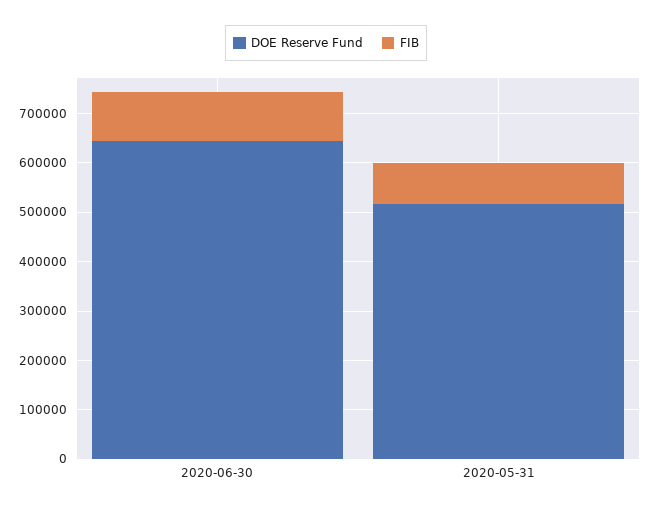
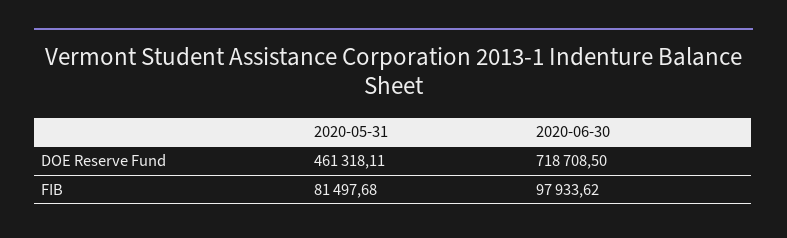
DOE Reserve Fund, 2020-06-30: 640000 -> 718708.5
DOE Reserve Fund, 2020-05-31: 520000 -> 461318.11

